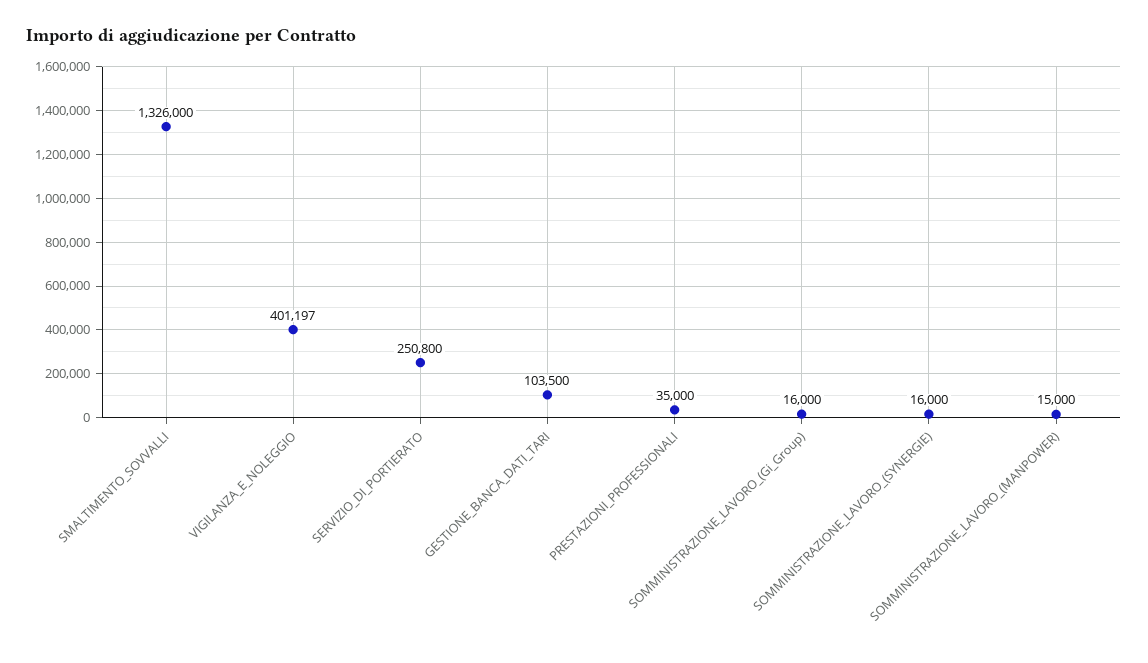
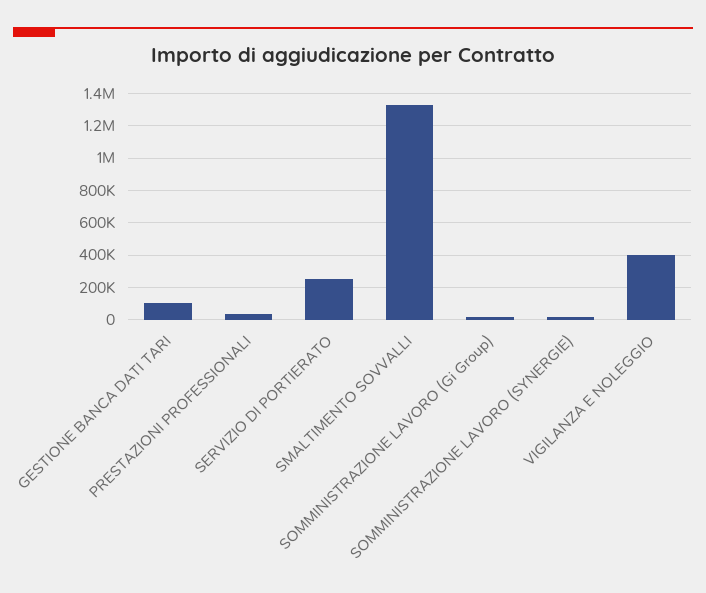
SOMMINISTRAZIONE_LAVORO_(MANPOWER): 15000 -> none

